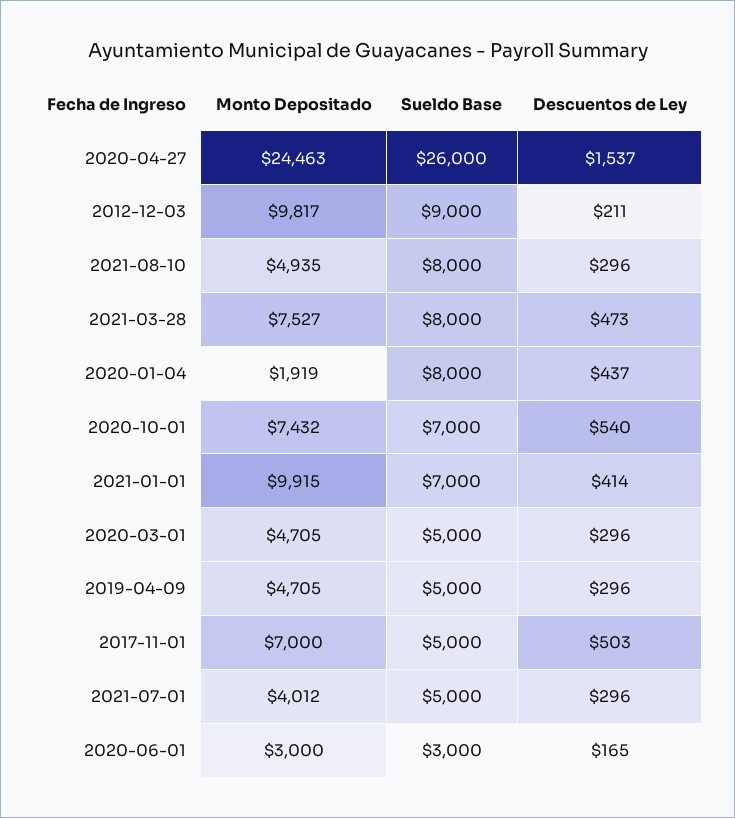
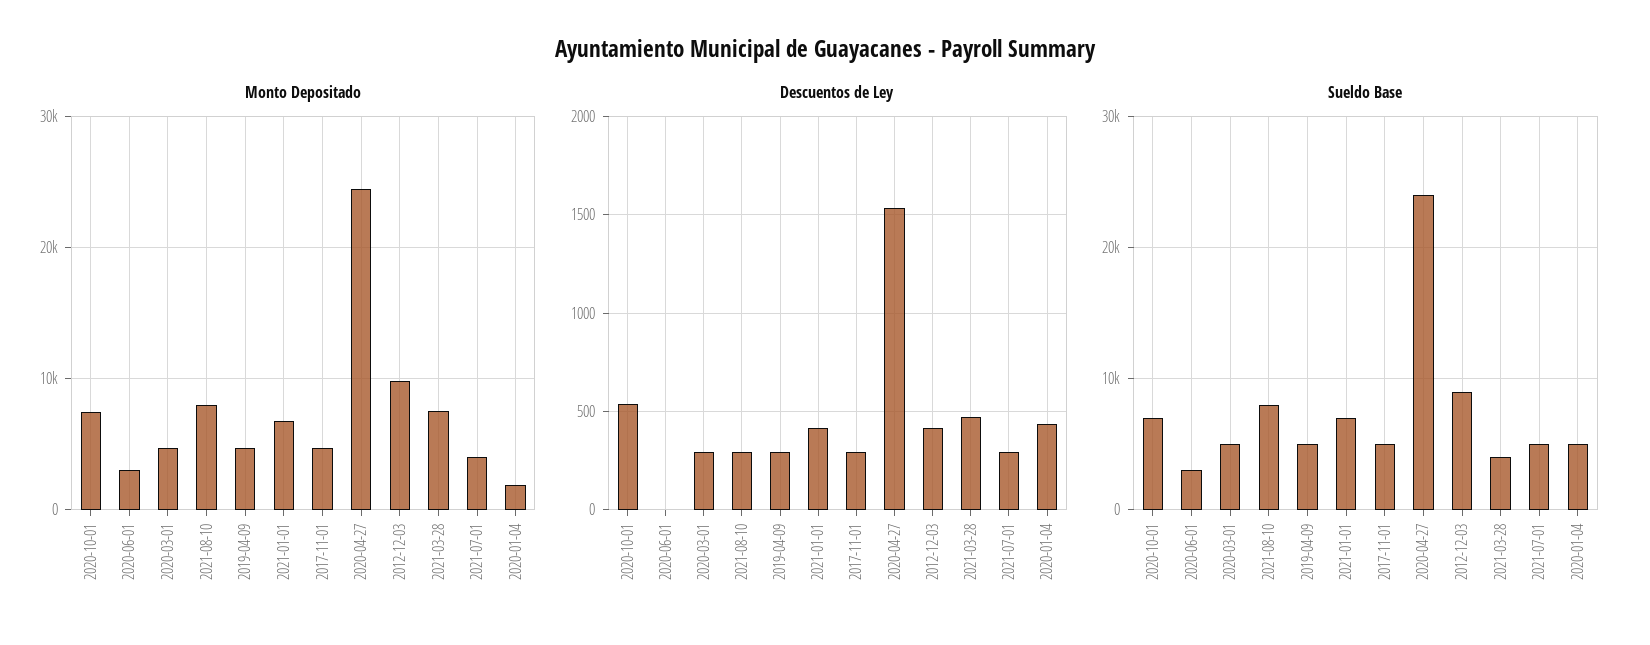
Sueldo Base, 2020-04-27: 26000 -> 24000
Descuentos de Ley, 2012-12-03: 211 -> 400
Monto Depositado, 2021-08-10: 4935 -> 8000
Sueldo Base, 2021-03-28: 8000 -> 4000
Sueldo Base, 2020-01-04: 8000 -> 5000
Monto Depositado, 2021-01-01: 9915 -> 7000
Monto Depositado, 2017-11-01: 7000 -> 5000
Descuentos de Ley, 2017-11-01: 503 -> 300
Descuentos de Ley, 2020-06-01: 165 -> 0

